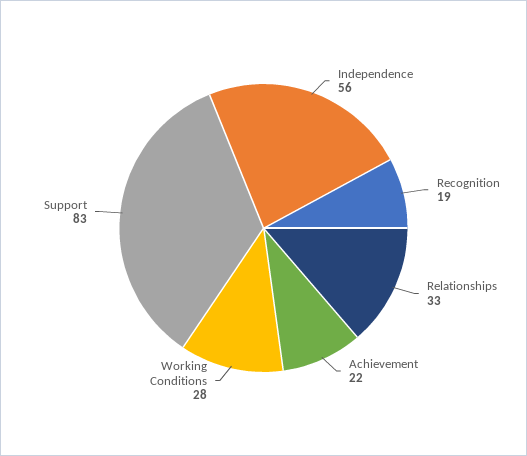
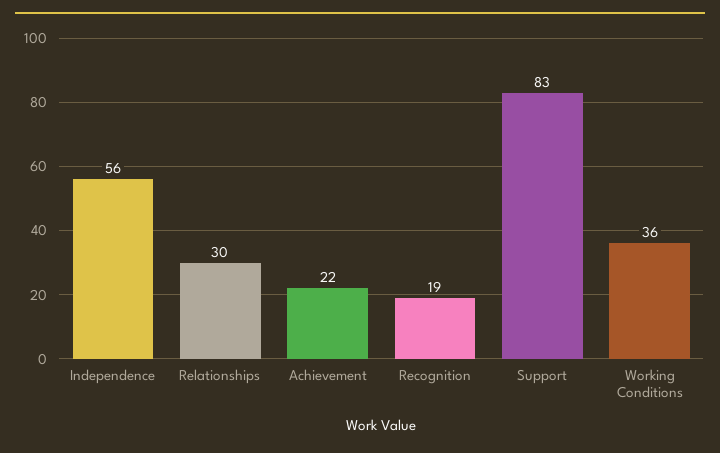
Relationships: 33 -> 30
Working Conditions: 28 -> 36

